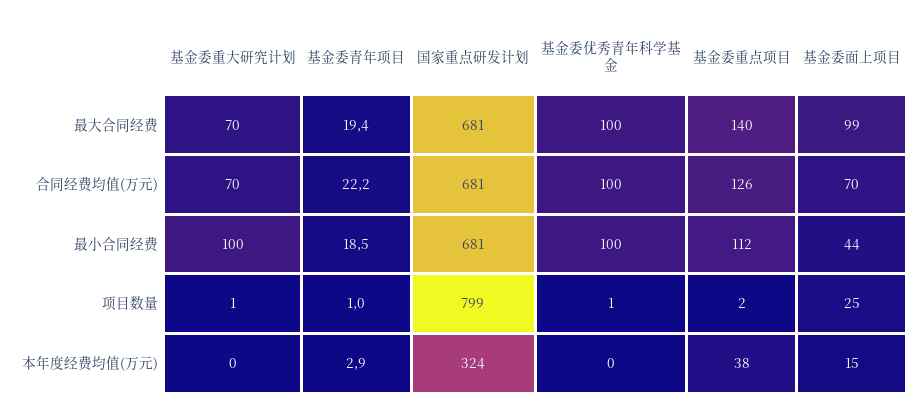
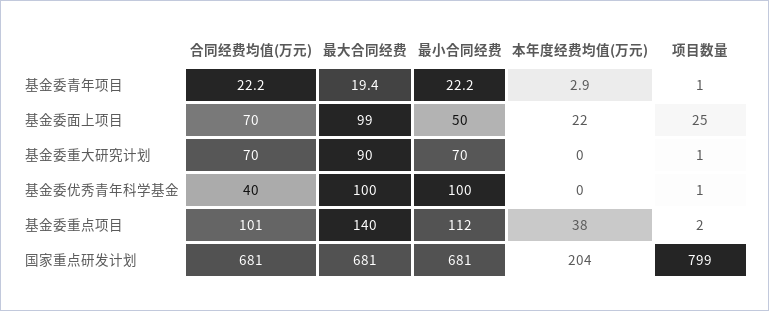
基金委重大研究计划, 最大合同经费: 70 -> 90
基金委优秀青年科学基金, 合同经费均值(万元): 100 -> 40
基金委重点项目, 合同经费均值(万元): 126 -> 101
基金委重大研究计划, 最小合同经费: 100 -> 70
基金委青年项目, 最小合同经费: 18.5 -> 22.2
基金委面上项目, 最小合同经费: 44 -> 50
国家重点研发计划, 本年度经费均值(万元): 324 -> 204
基金委面上项目, 本年度经费均值(万元): 15 -> 22

